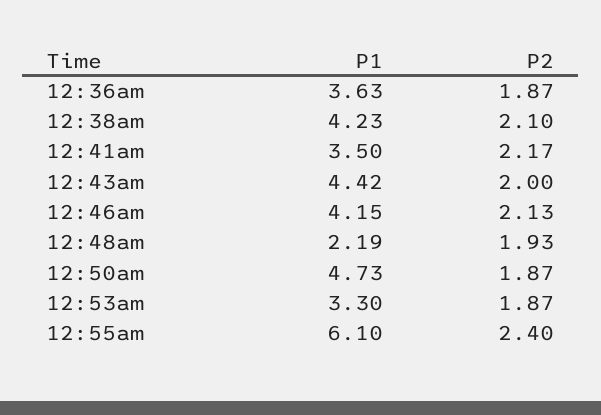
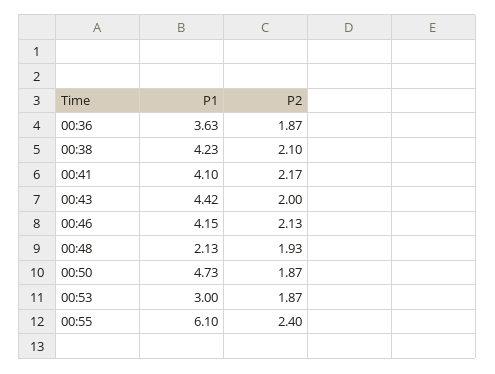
P1, 12:41am: 3.5 -> 4.1
P1, 12:48am: 2.19 -> 2.13
P1, 12:53am: 3.3 -> 3

